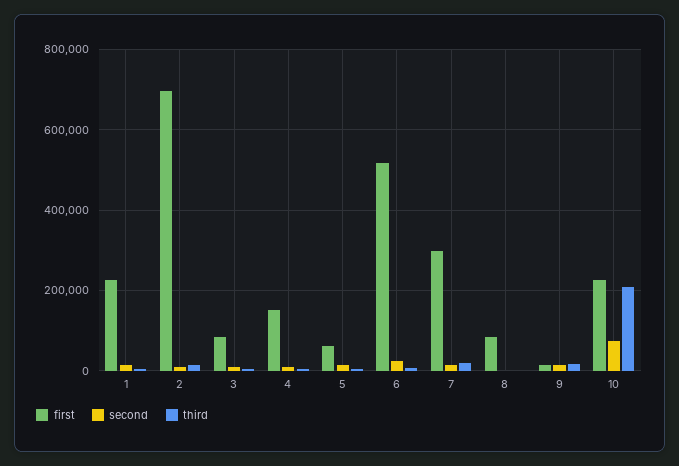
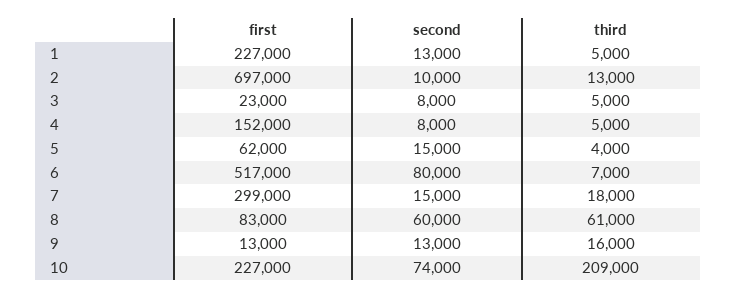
first, 3: 80000 -> 23000
second, 6: 20000 -> 80000
second, 8: 0 -> 60000
third, 8: 0 -> 61000

